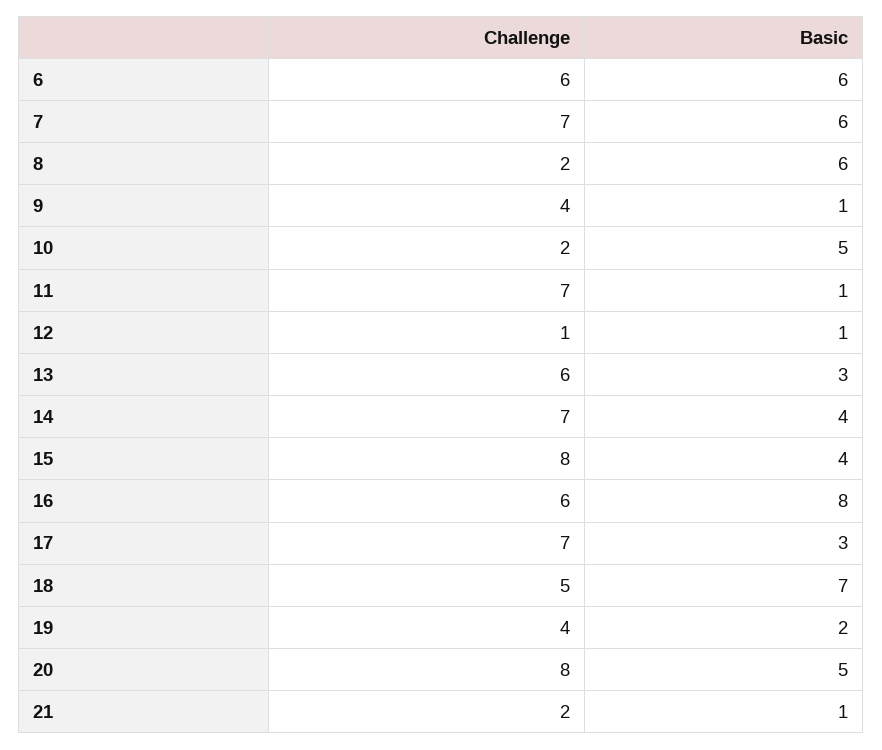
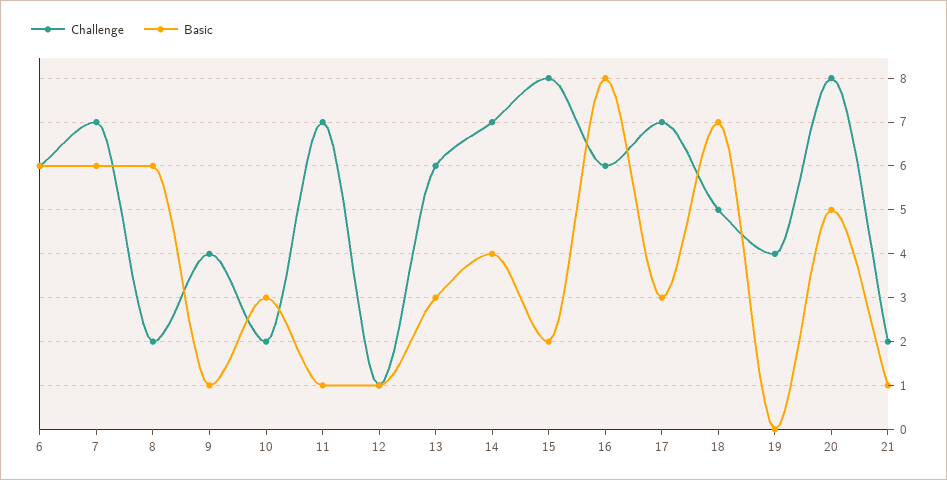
Basic, 10: 5 -> 3
Basic, 15: 4 -> 2
Basic, 19: 2 -> 0

